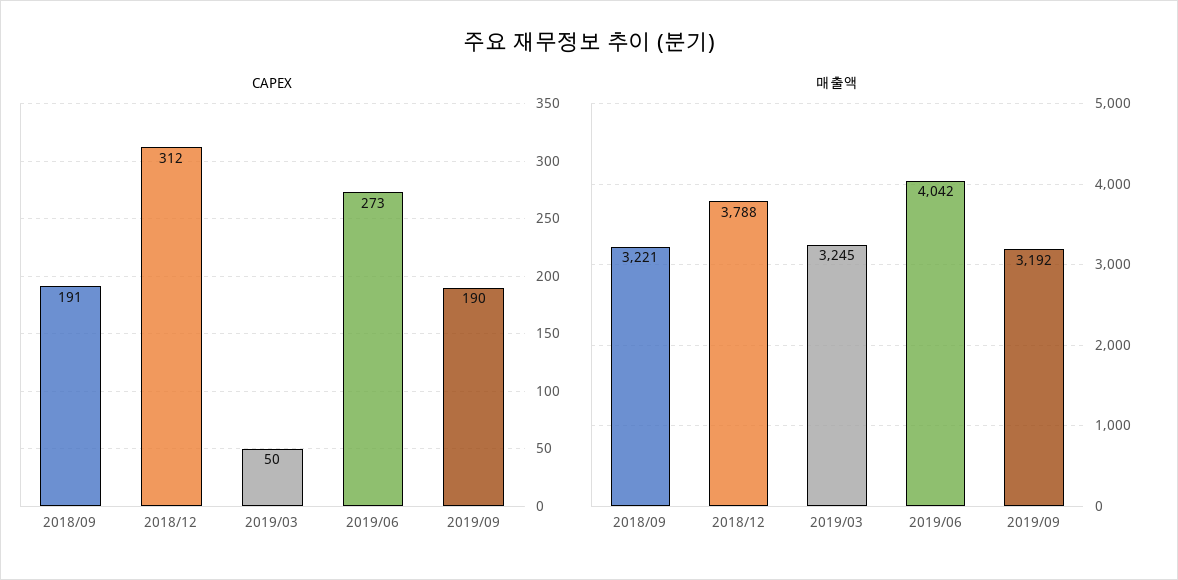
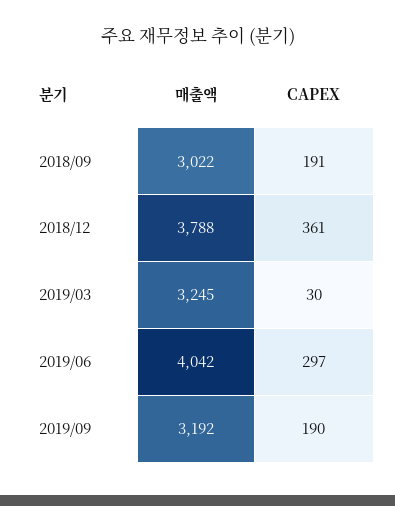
CAPEX, 2018/12: 312 -> 361
CAPEX, 2019/03: 50 -> 30
CAPEX, 2019/06: 273 -> 297
매출액, 2018/09: 3221 -> 3022

